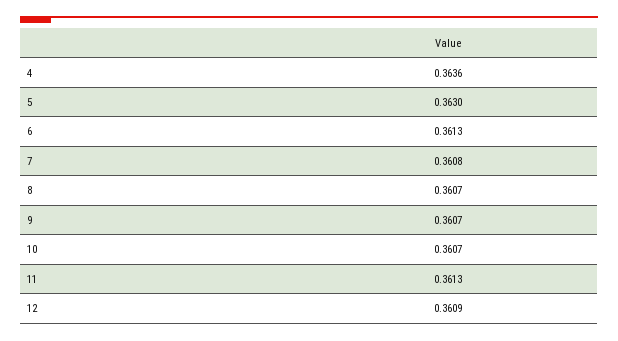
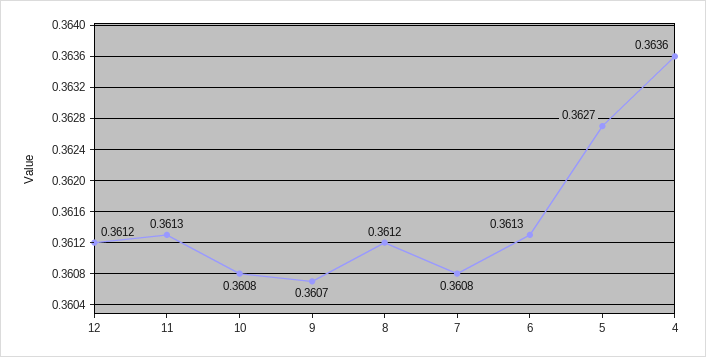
5: 0.363 -> 0.3627
8: 0.3607 -> 0.3612
10: 0.3607 -> 0.3608
12: 0.3609 -> 0.3612

